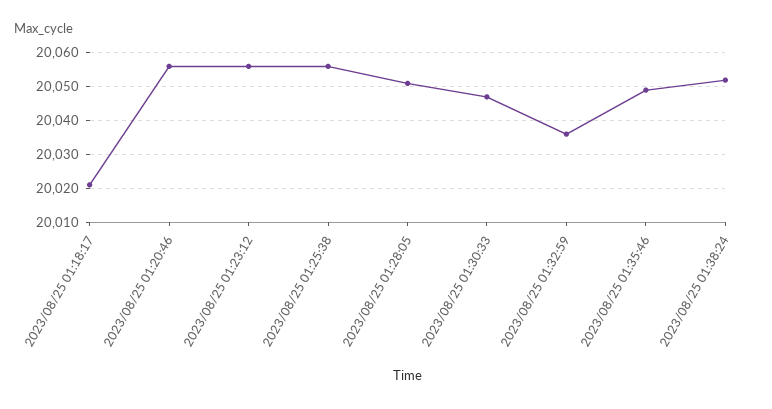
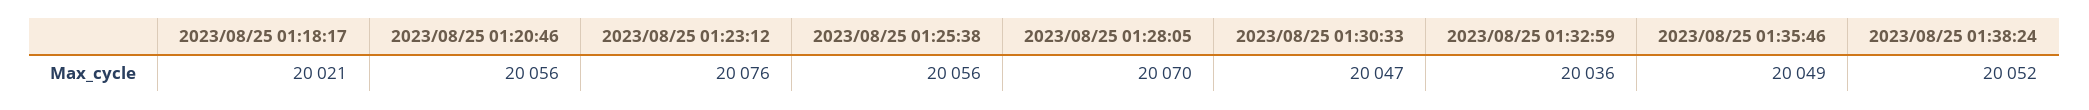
2023/08/25 01:23:12: 20055 -> 20076
2023/08/25 01:28:05: 20050 -> 20070

